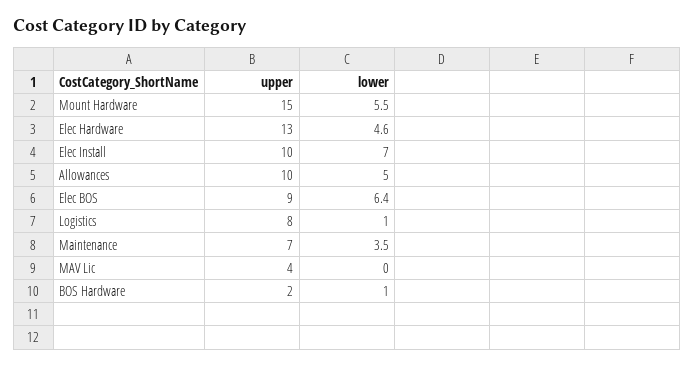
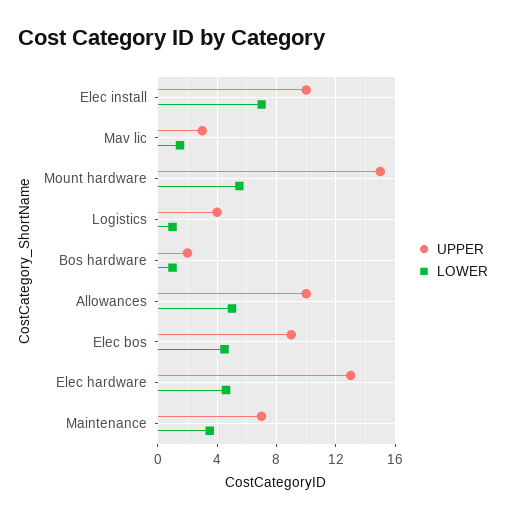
lower, Elec BOS: 6.4 -> 4.5
upper, Logistics: 8 -> 4
upper, MAV Lic: 4 -> 3
lower, MAV Lic: 0 -> 1.5

